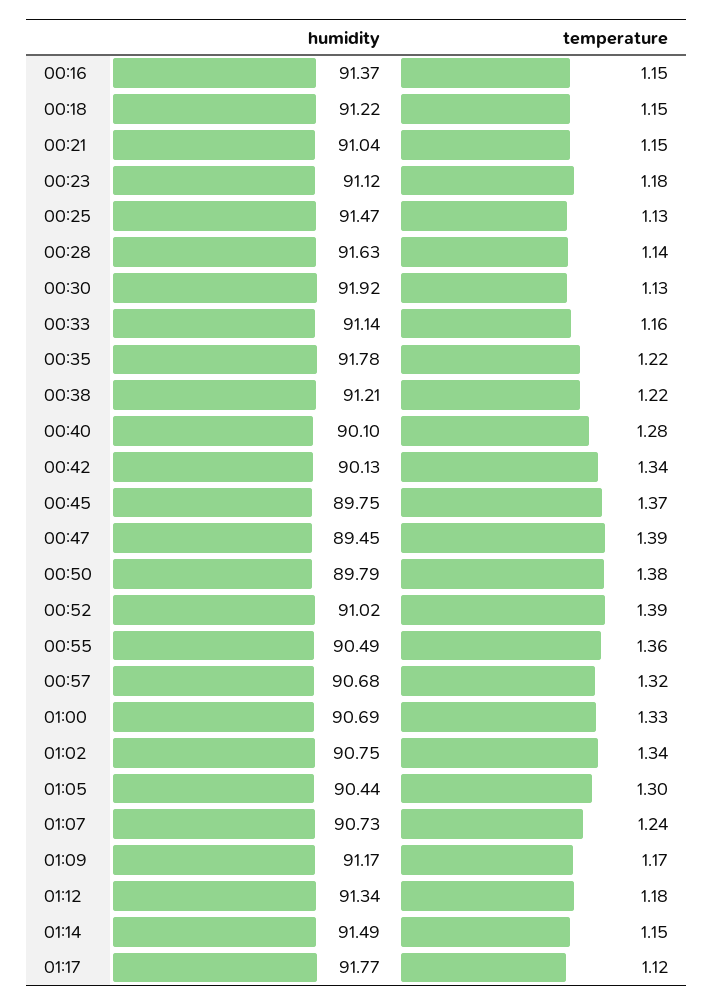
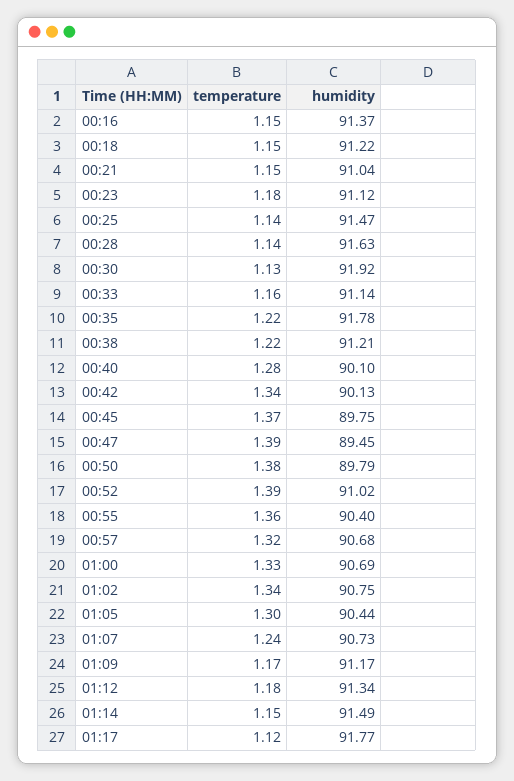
temperature, 00:25: 1.13 -> 1.14
humidity, 00:55: 90.49 -> 90.4

